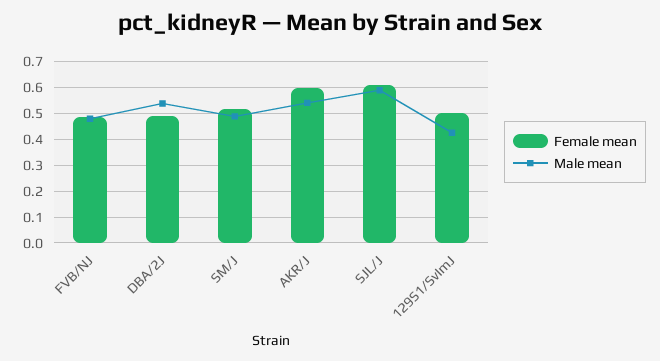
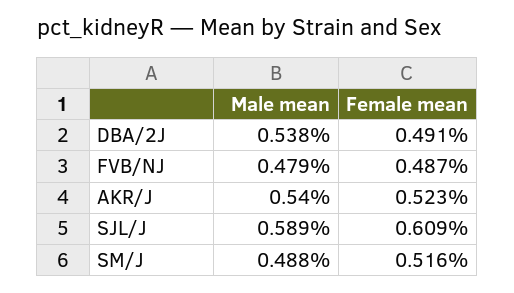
Female mean, AKR/J: 0.6 -> 0.523
Female mean, 129S1/SvImJ: 0.5 -> none
Male mean, 129S1/SvImJ: 0.425 -> none

